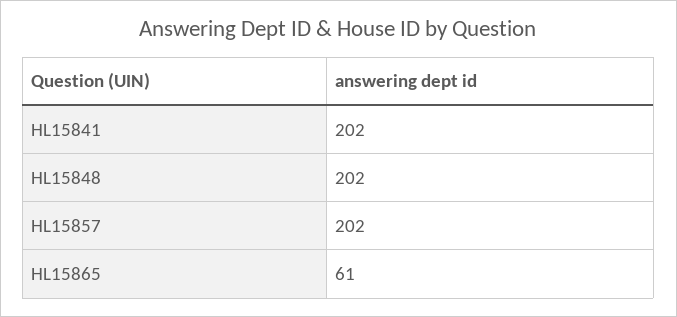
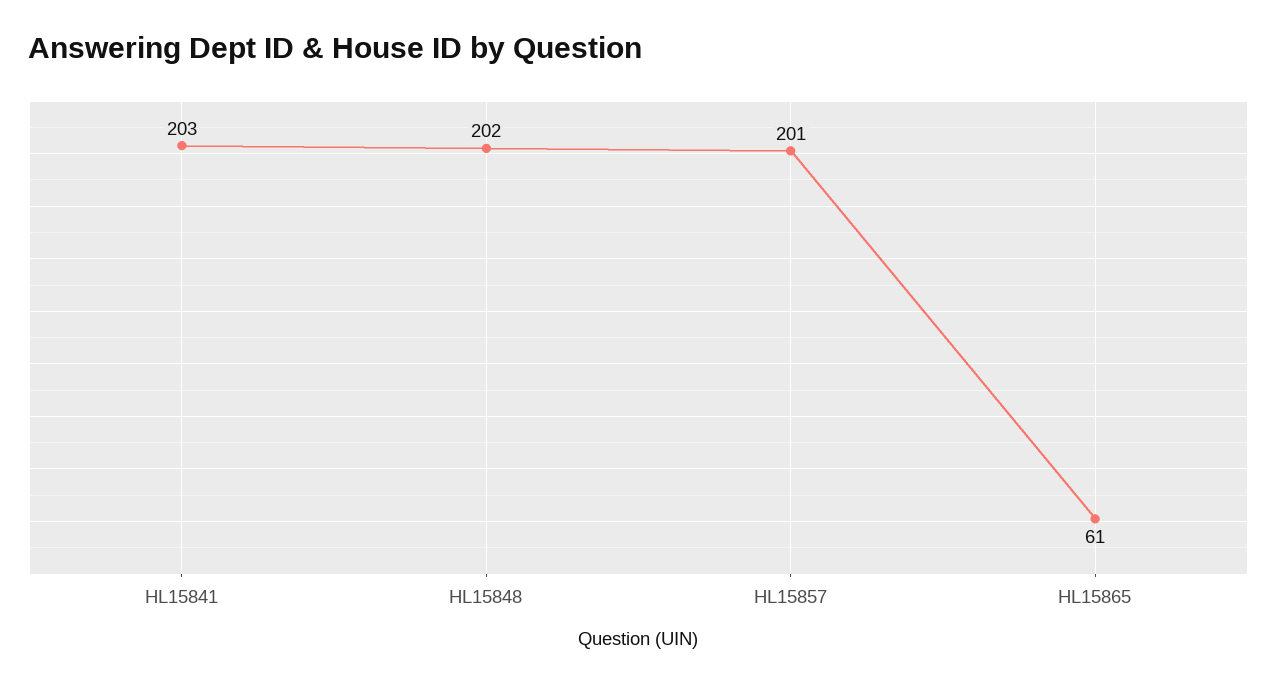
HL15841: 202 -> 203
HL15857: 202 -> 201

